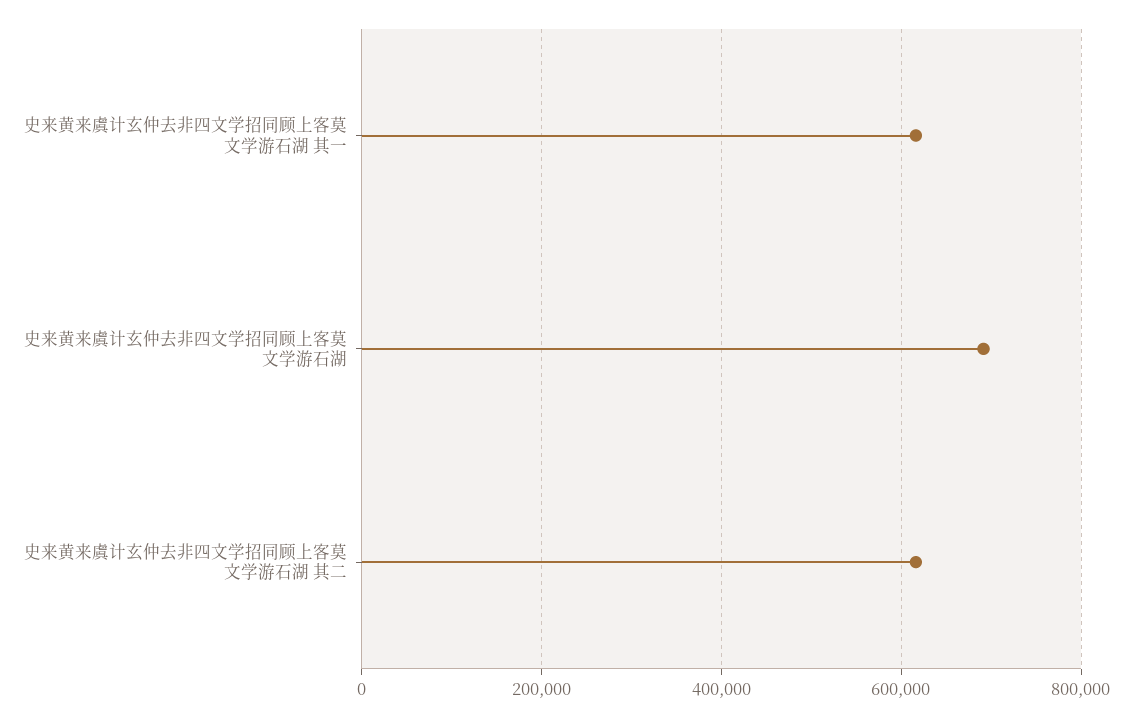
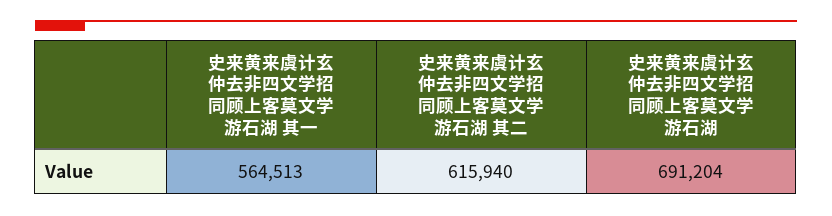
史来黄来虞计玄仲去非四文学招同顾上客莫文学游石湖 其一: 620000 -> 564513

